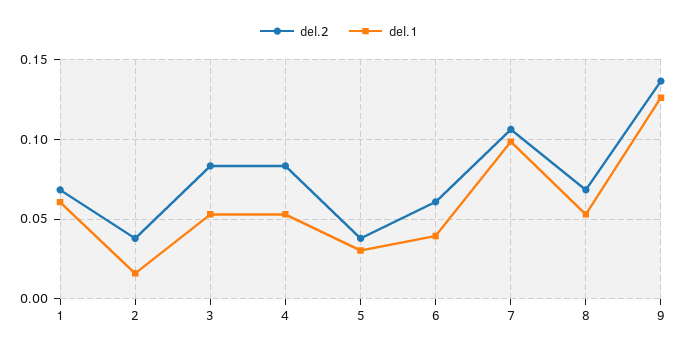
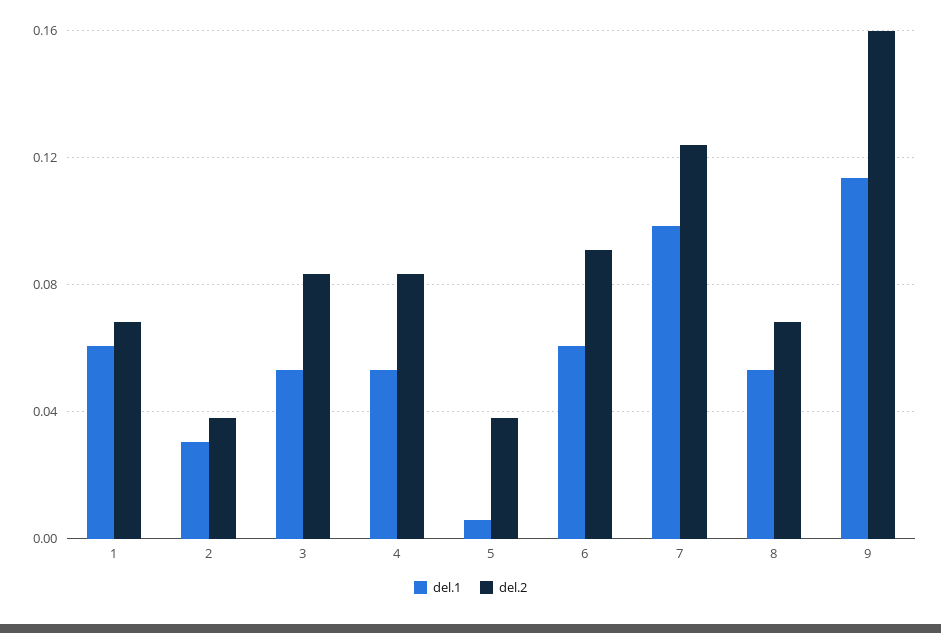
del.1, 2: 0.015 -> 0.03
del.1, 5: 0.03 -> 0.005
del.2, 6: 0.06 -> 0.09
del.1, 6: 0.04 -> 0.06
del.2, 7: 0.105 -> 0.125
del.2, 9: 0.135 -> 0.16
del.1, 9: 0.125 -> 0.115

